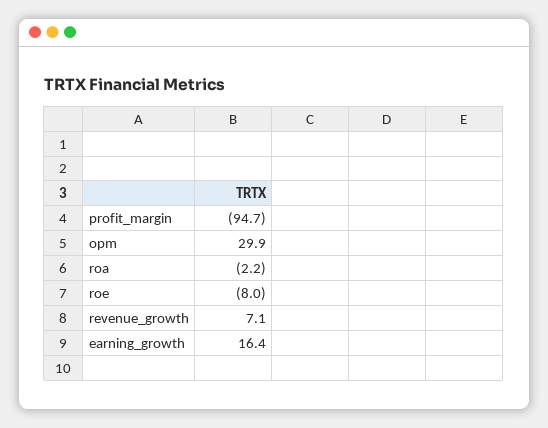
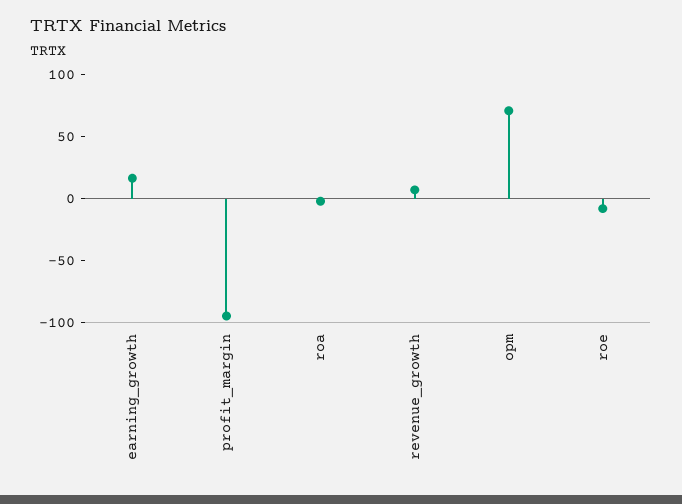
opm: 29.9 -> 70

